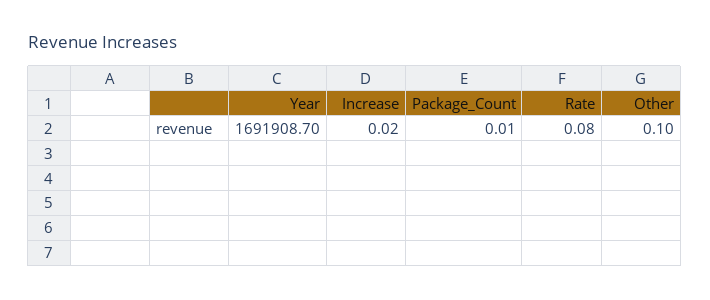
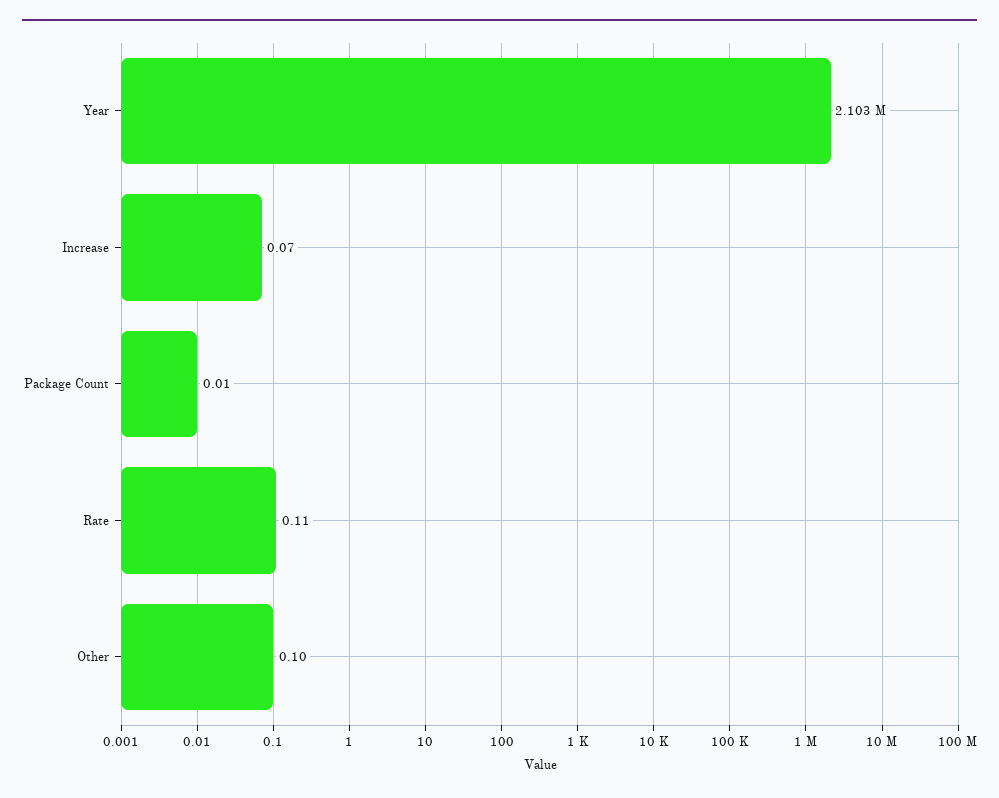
Year: 1691908.7 -> 2103000
Increase: 0.02 -> 0.07
Rate: 0.08 -> 0.11

